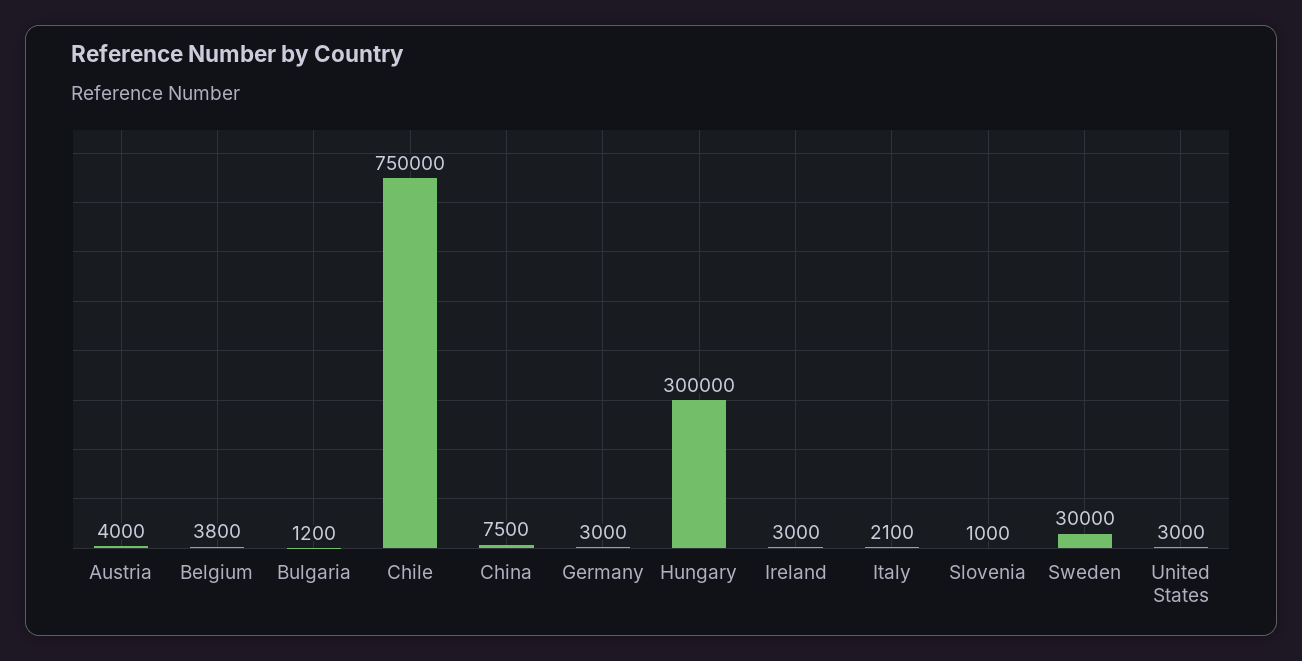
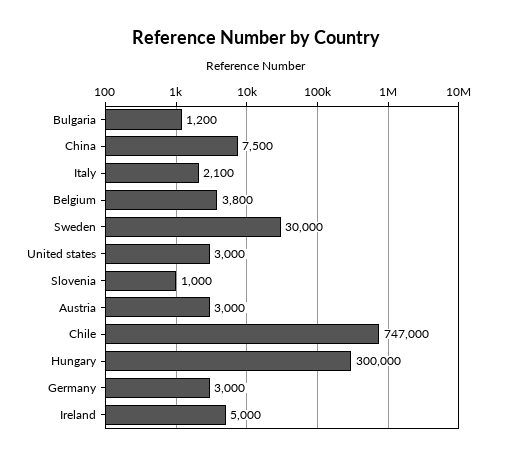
Austria: 4000 -> 3000
Chile: 750000 -> 747000
Ireland: 3000 -> 5000

